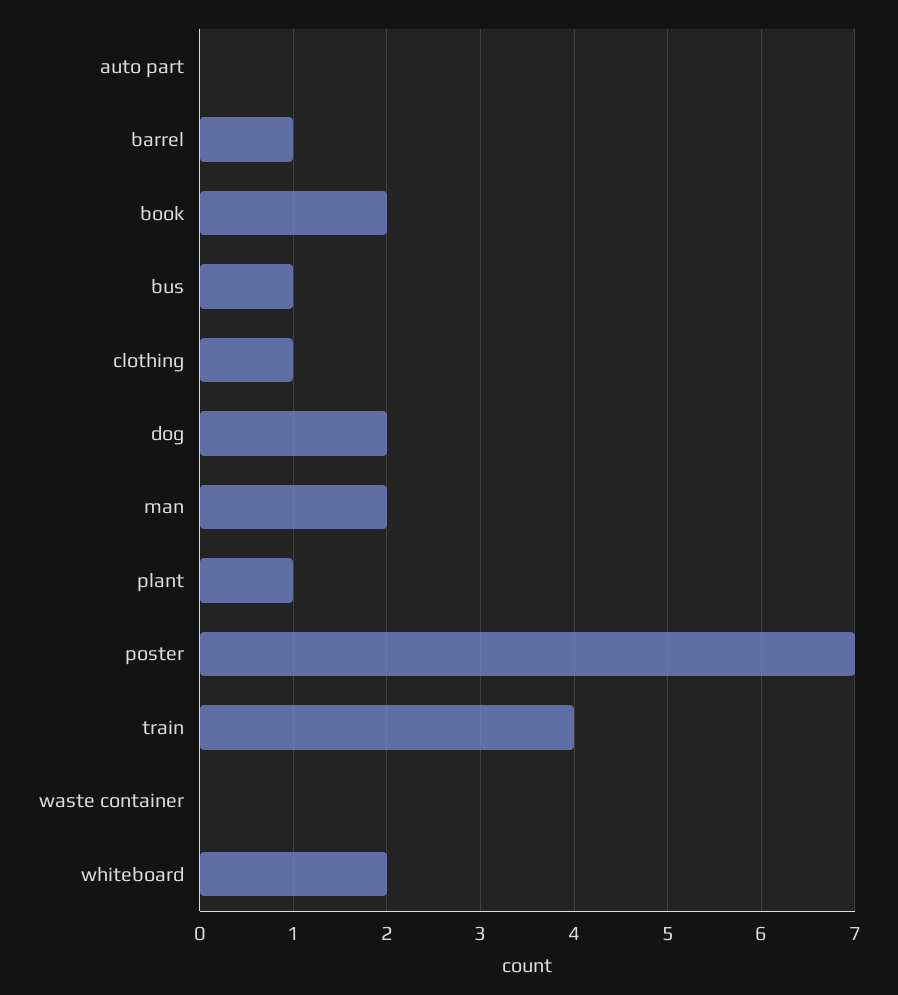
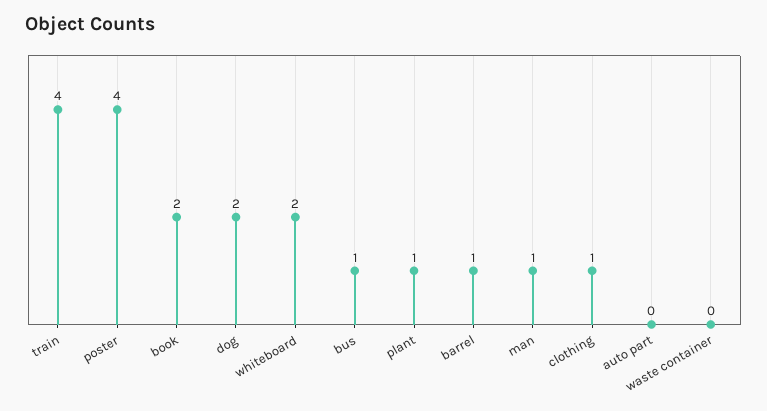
man: 2 -> 1
poster: 7 -> 4

